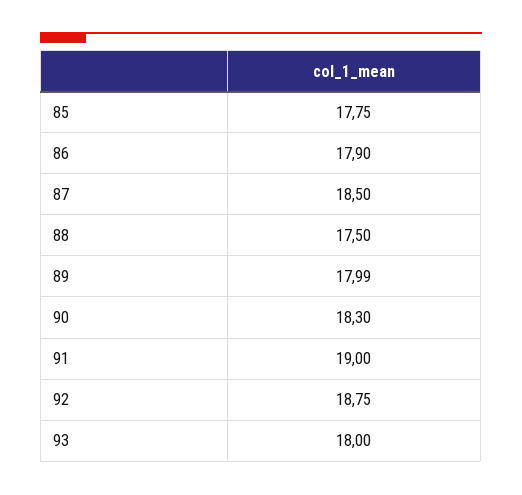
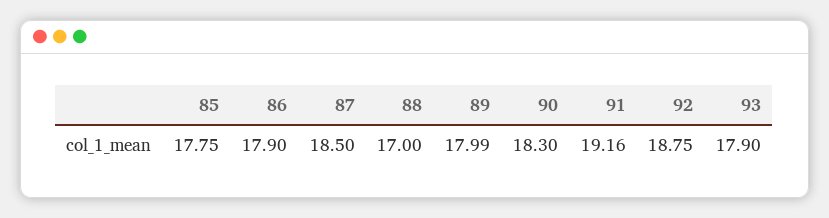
88: 17.5 -> 17
91: 19 -> 19.16
93: 18 -> 17.9

